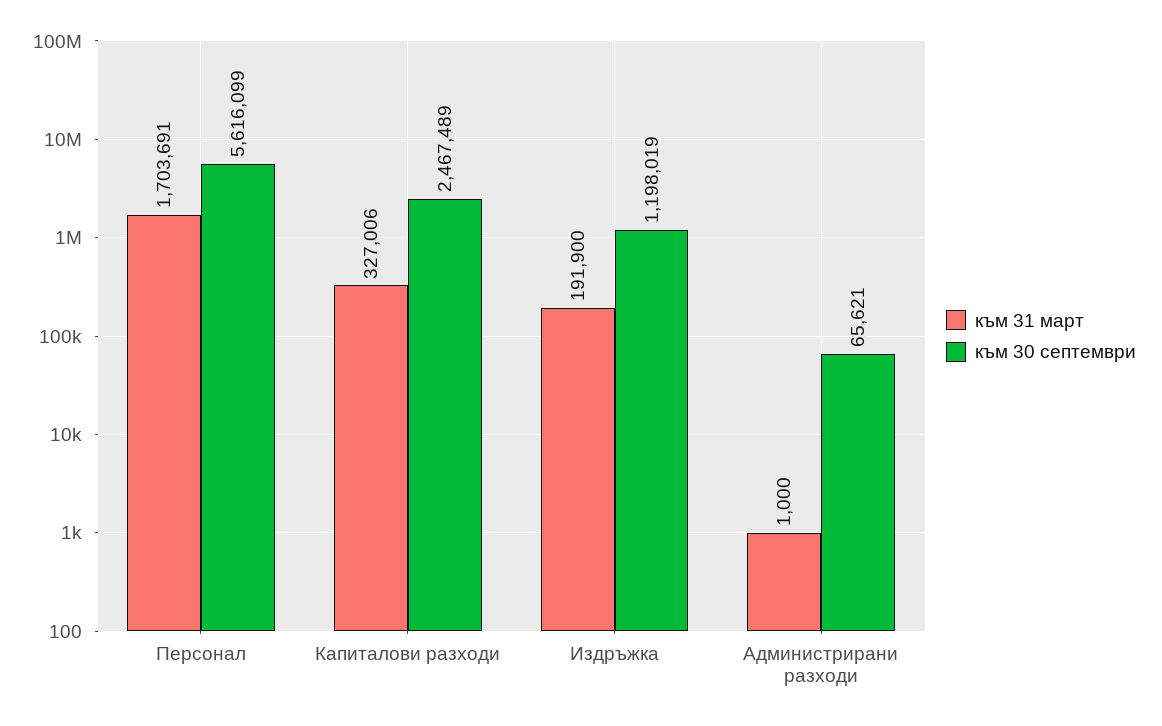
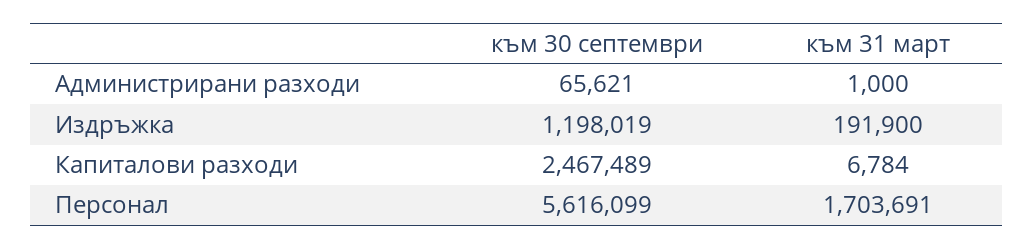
към 31 март, Капиталови разходи: 327006 -> 6784

